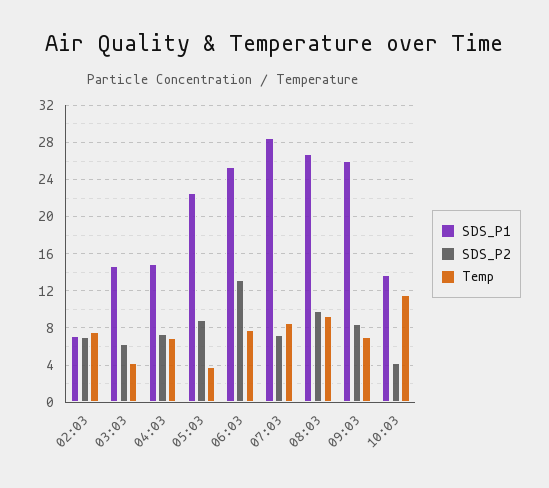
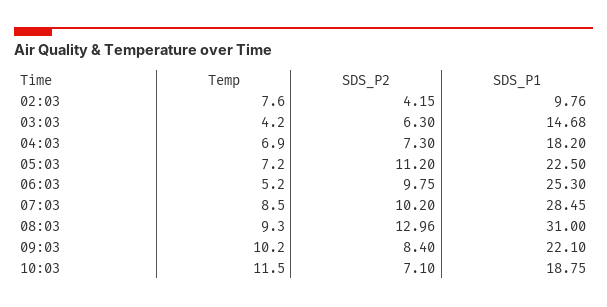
SDS_P1, 02:03: 7 -> 9.76
SDS_P2, 02:03: 7 -> 4.15
SDS_P1, 04:03: 15 -> 18.2
SDS_P2, 05:03: 9 -> 11.2
Temp, 05:03: 4 -> 7.2
SDS_P2, 06:03: 13 -> 9.75
Temp, 06:03: 8 -> 5.2
SDS_P2, 07:03: 7 -> 10.2
SDS_P1, 08:03: 27 -> 31
SDS_P2, 08:03: 10 -> 12.96
SDS_P1, 09:03: 26 -> 22.1
Temp, 09:03: 7 -> 10.2
SDS_P1, 10:03: 14 -> 18.75
SDS_P2, 10:03: 4 -> 7.1

